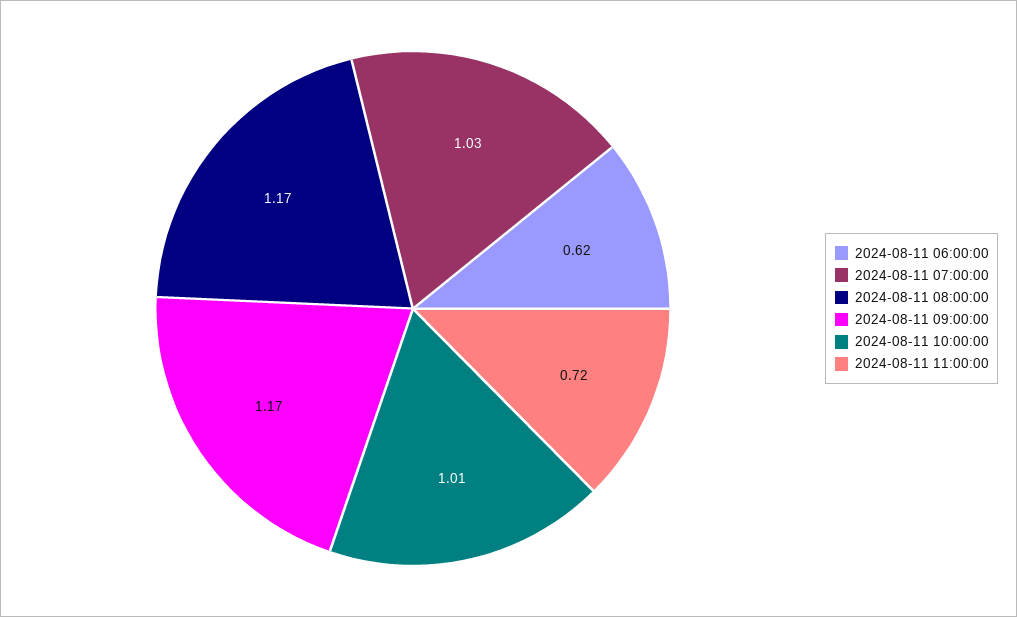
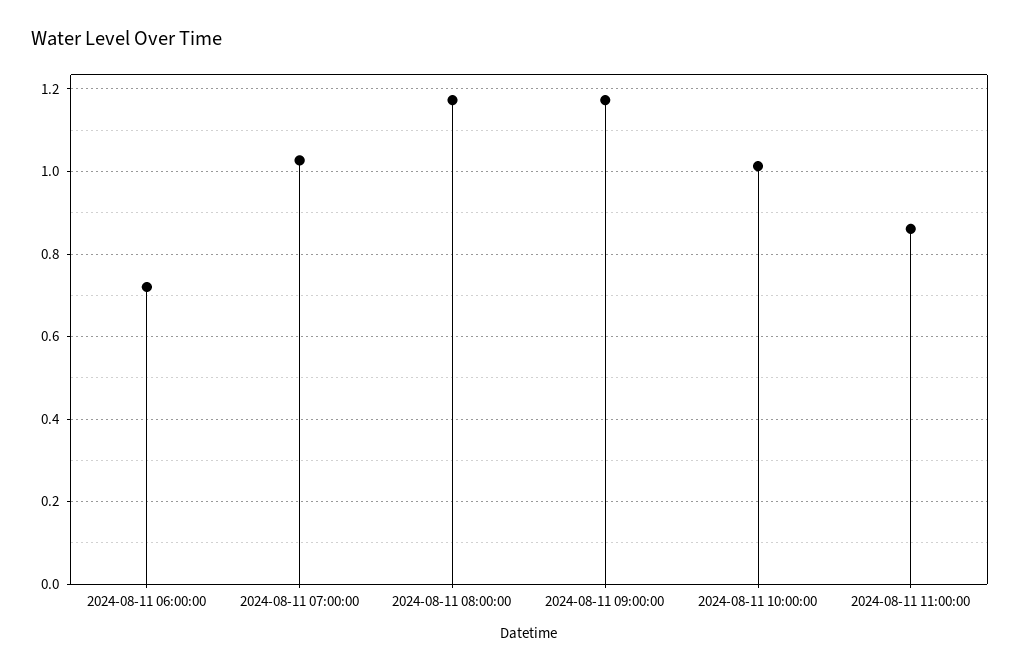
2024-08-11 06:00:00: 0.62 -> 0.72
2024-08-11 11:00:00: 0.72 -> 0.86

